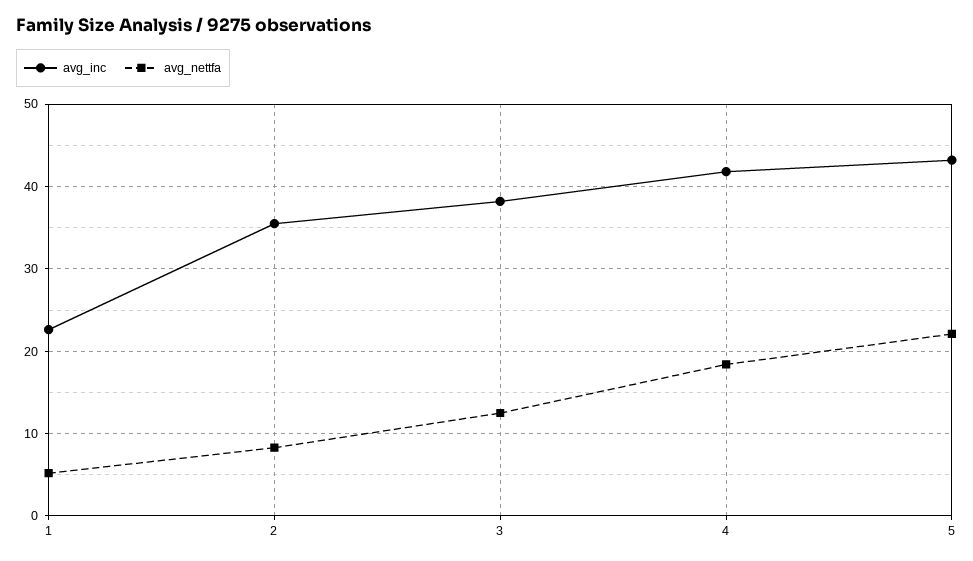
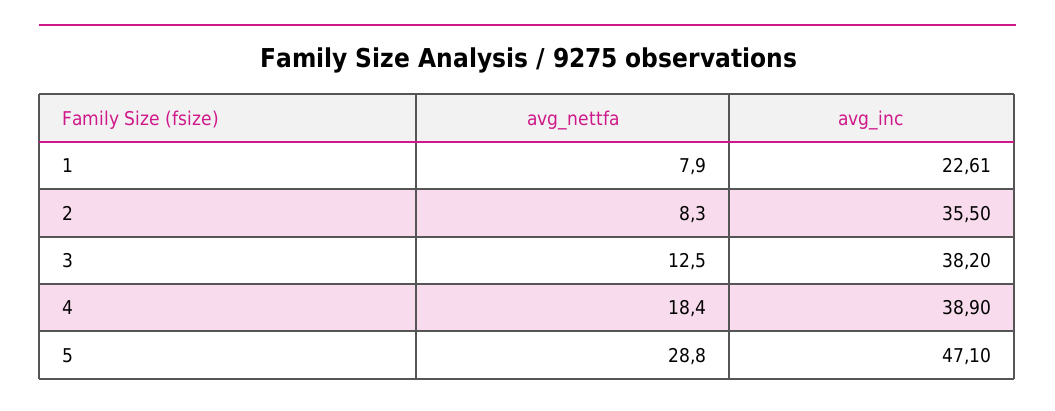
avg_nettfa, 1: 5 -> 7.9
avg_inc, 4: 42 -> 38.9
avg_inc, 5: 43 -> 47.1
avg_nettfa, 5: 22 -> 28.8

